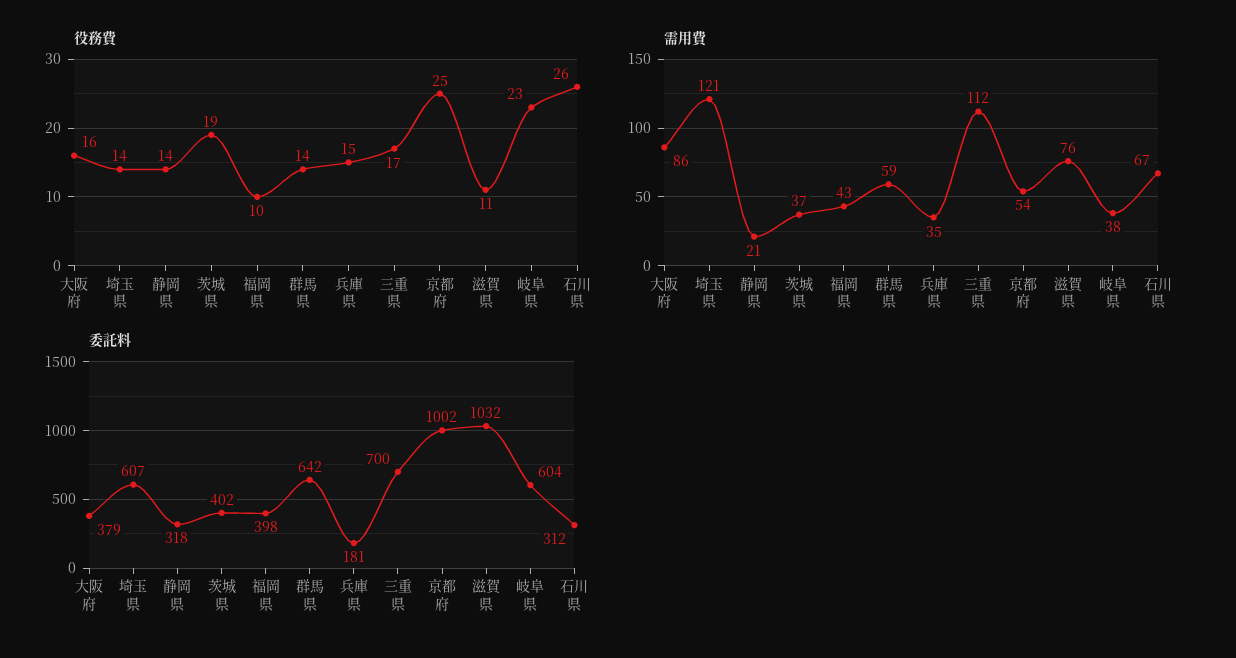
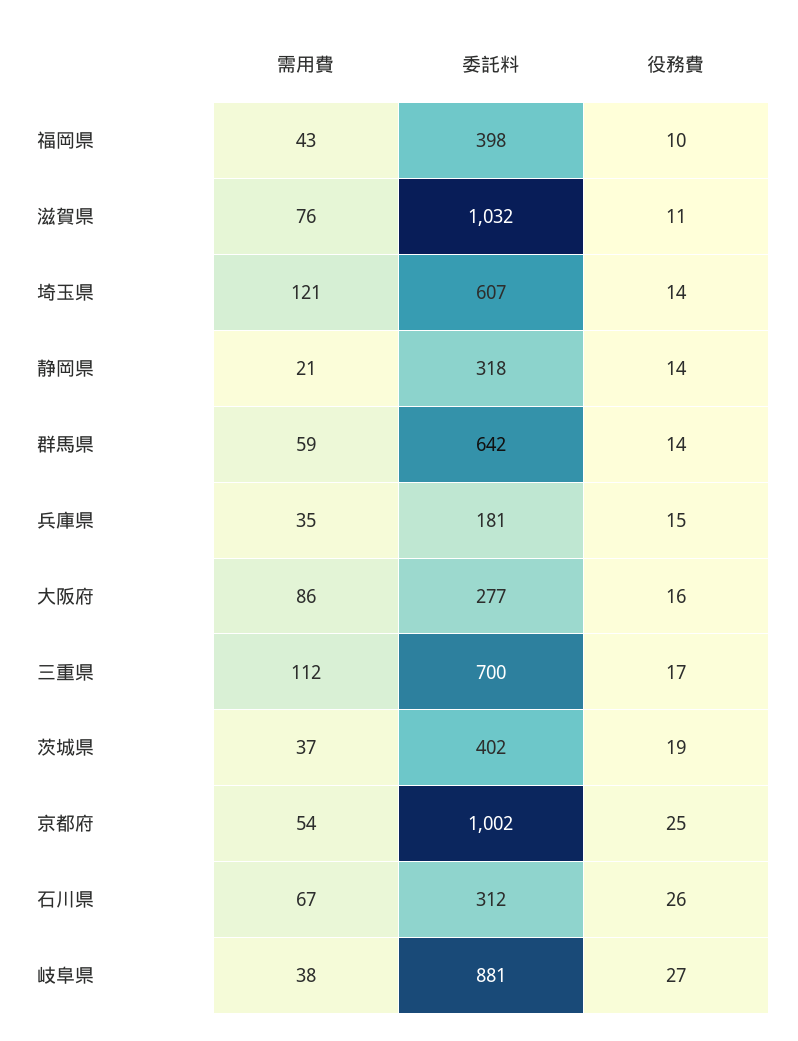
役務費, 岐阜県: 23 -> 27
委託料, 大阪府: 379 -> 277
委託料, 岐阜県: 604 -> 881

